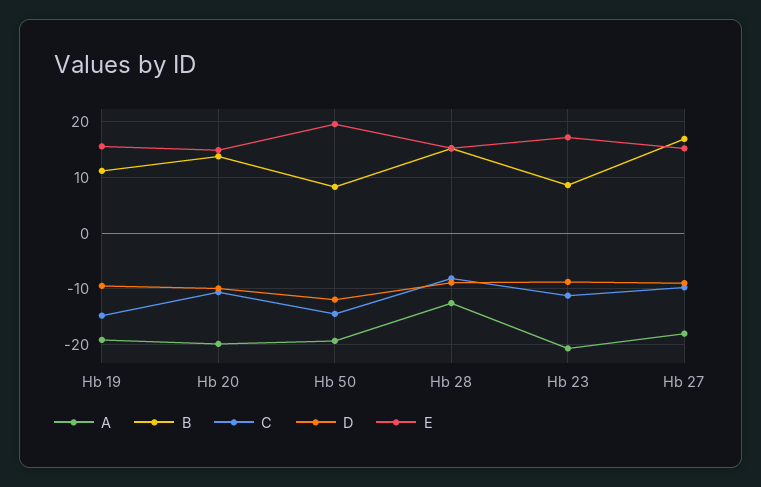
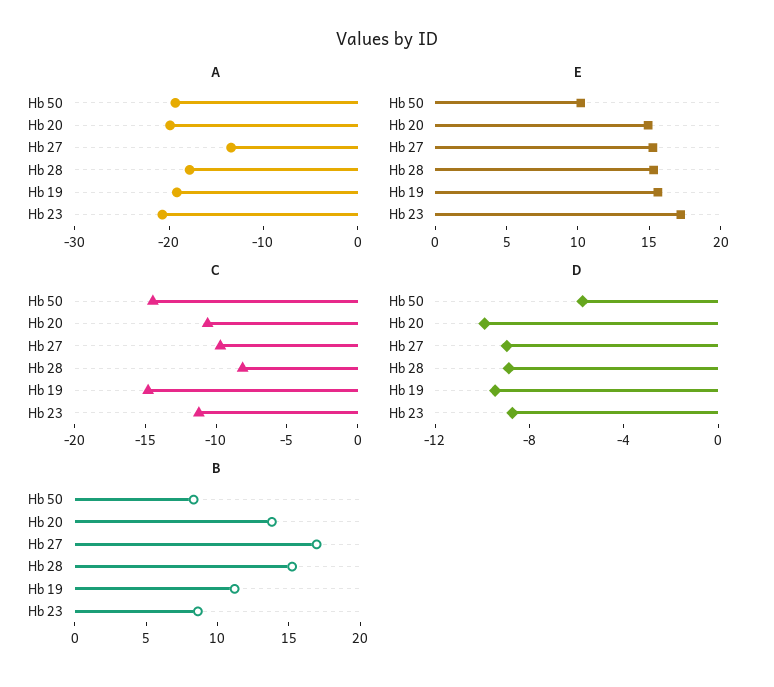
D, Hb 50: -12 -> -6
E, Hb 50: 20 -> 10
A, Hb 28: -12 -> -18
A, Hb 27: -18 -> -14

